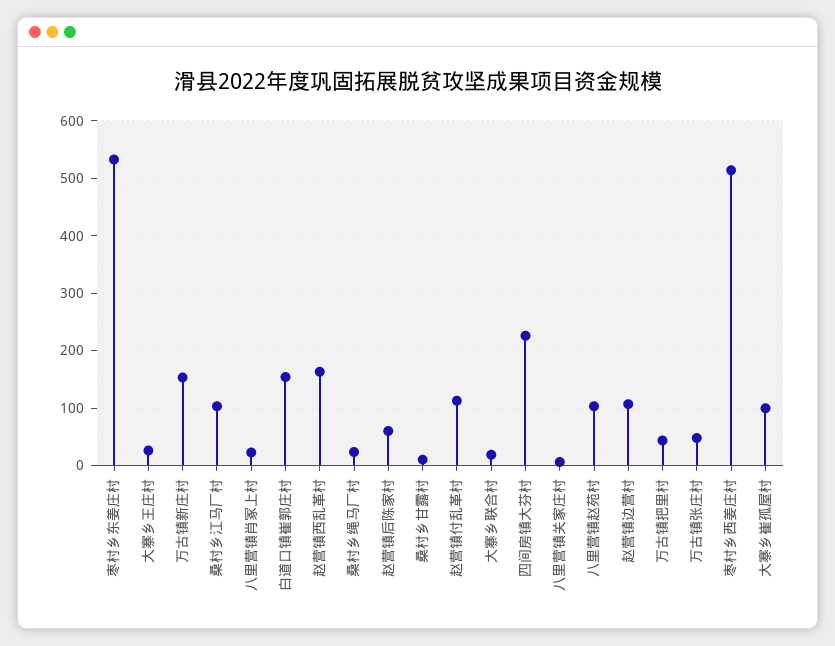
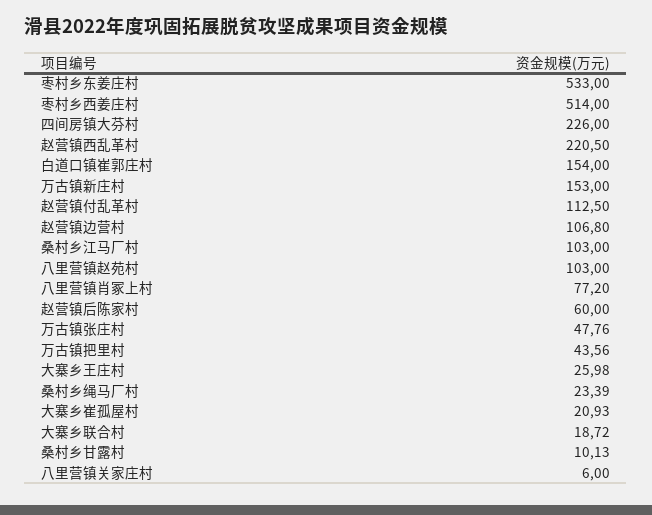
八里营镇肖冢上村: 20 -> 77.2
赵营镇西乱革村: 160 -> 220.5
大寨乡崔孤屋村: 100 -> 20.93

